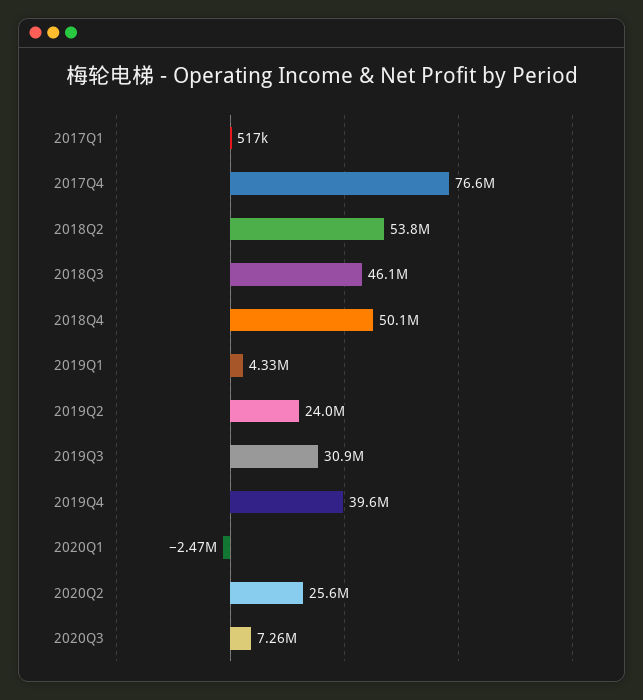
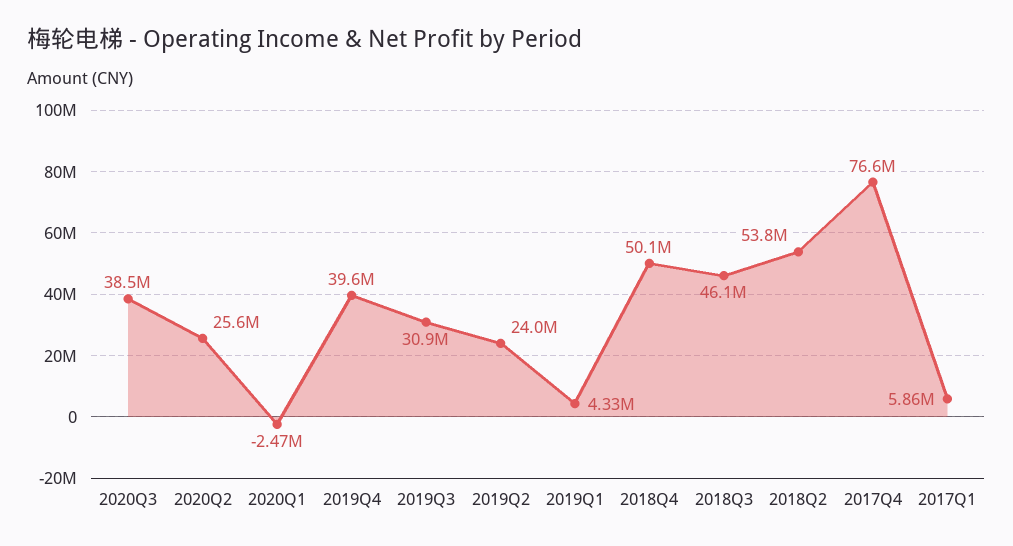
2017Q1: 517000 -> 5860000
2020Q3: 7260000 -> 38500000

